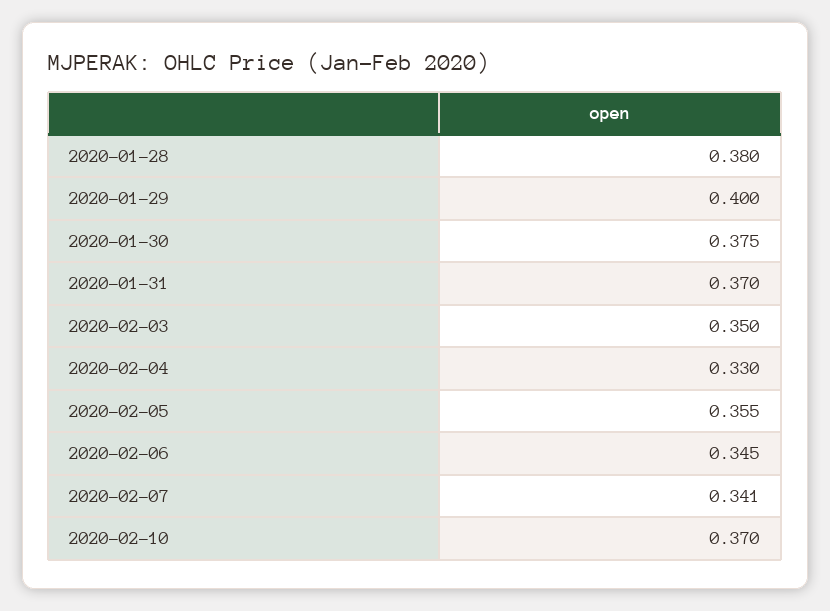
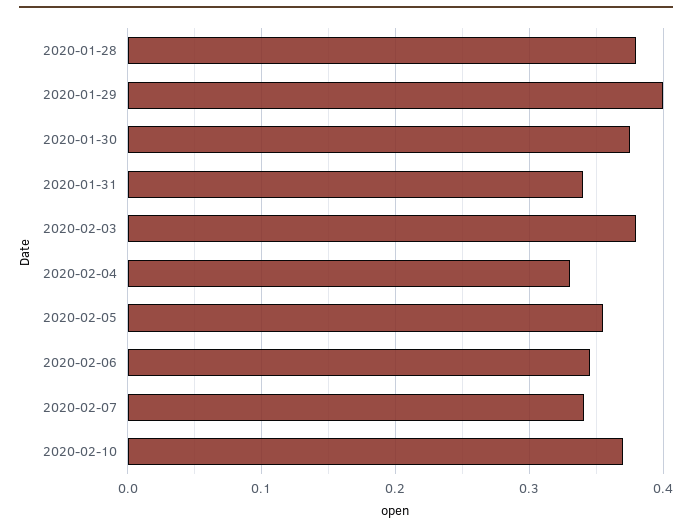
2020-01-31: 0.37 -> 0.34
2020-02-03: 0.35 -> 0.38

